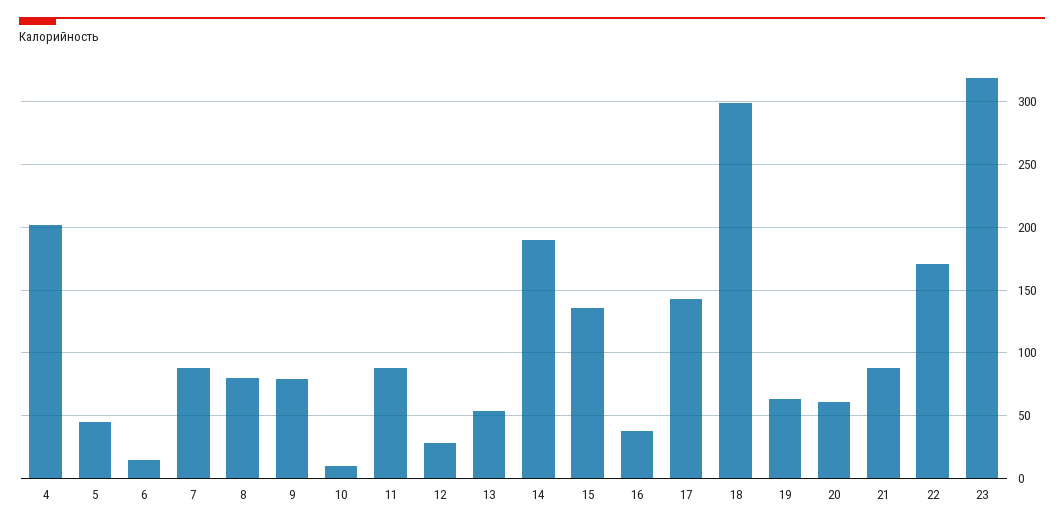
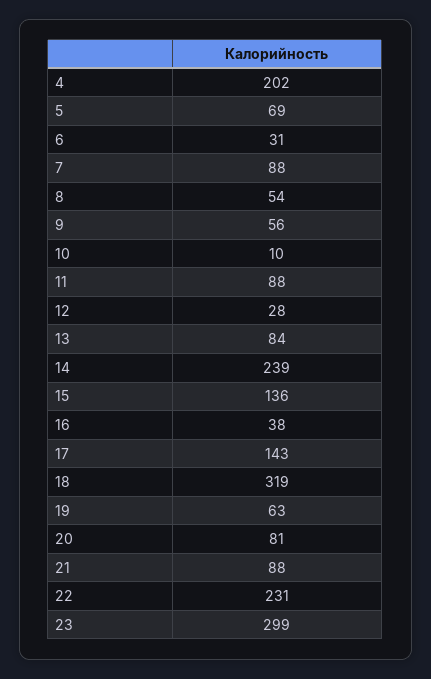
5: 45 -> 69
6: 15 -> 31
8: 80 -> 54
9: 80 -> 56
13: 55 -> 84
14: 190 -> 239
18: 300 -> 319
20: 60 -> 81
22: 170 -> 231
23: 320 -> 299

